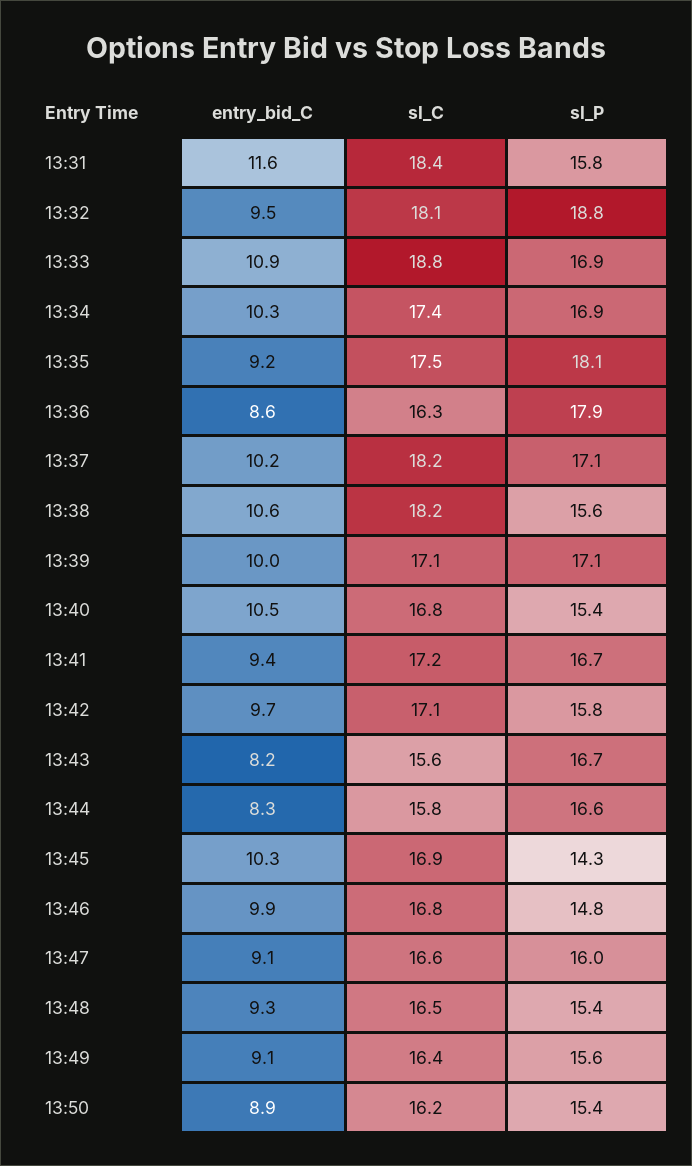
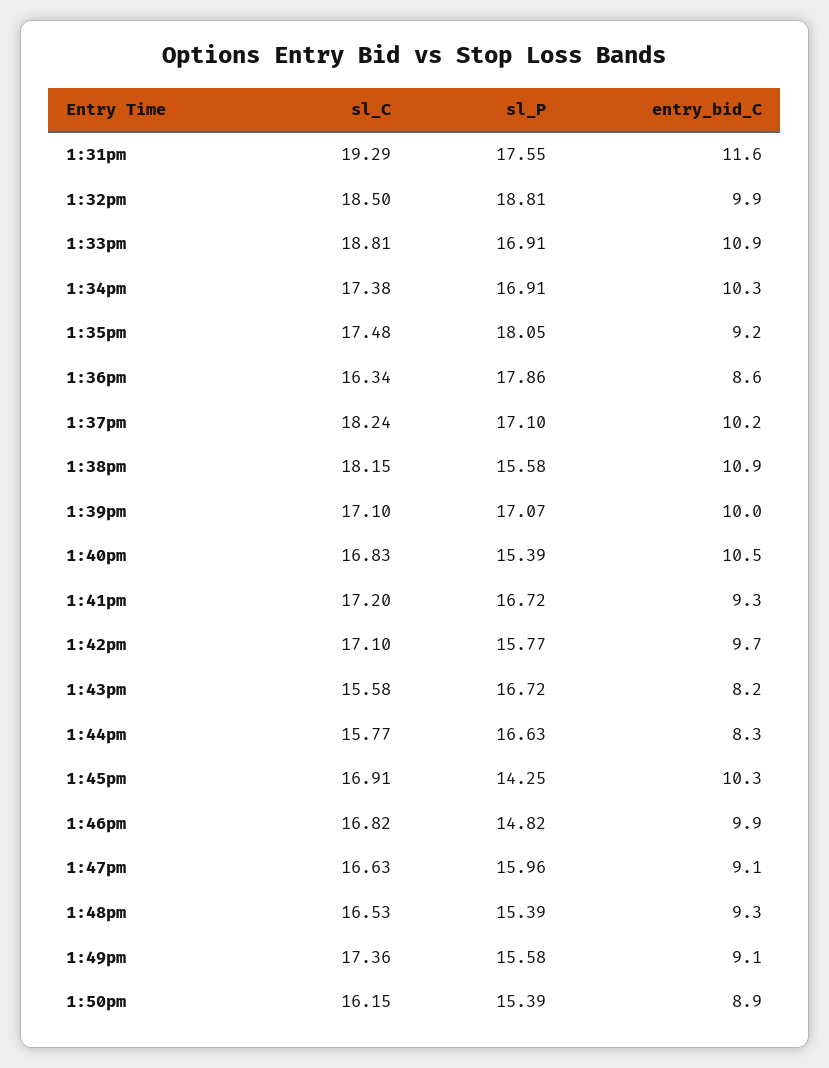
sl_C, 13:31: 18.4 -> 19.29
sl_P, 13:31: 15.8 -> 17.55
entry_bid_C, 13:32: 9.5 -> 9.9
sl_C, 13:32: 18.1 -> 18.5
entry_bid_C, 13:38: 10.6 -> 10.9
entry_bid_C, 13:41: 9.4 -> 9.3
sl_C, 13:49: 16.4 -> 17.36

